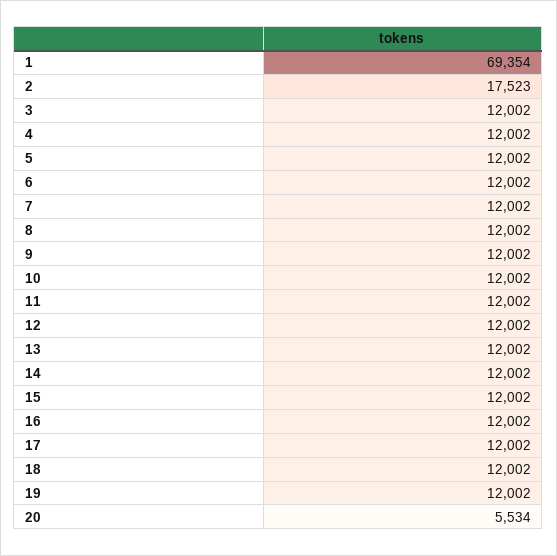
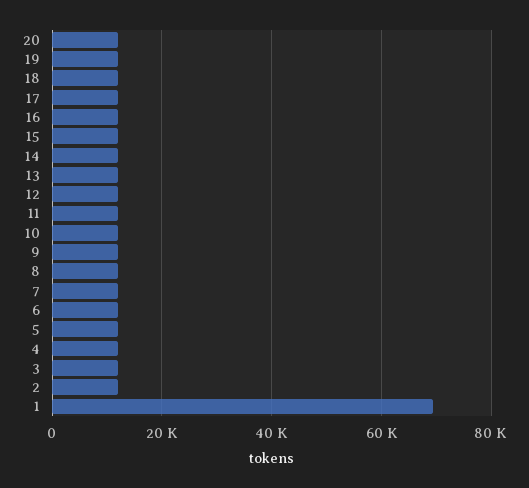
2: 17523 -> 12000
20: 5534 -> 12000

